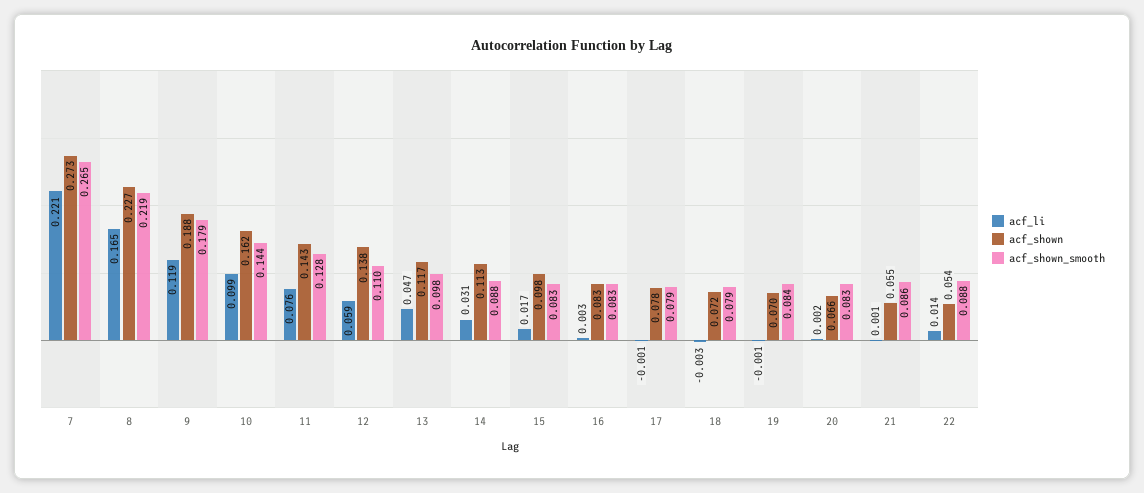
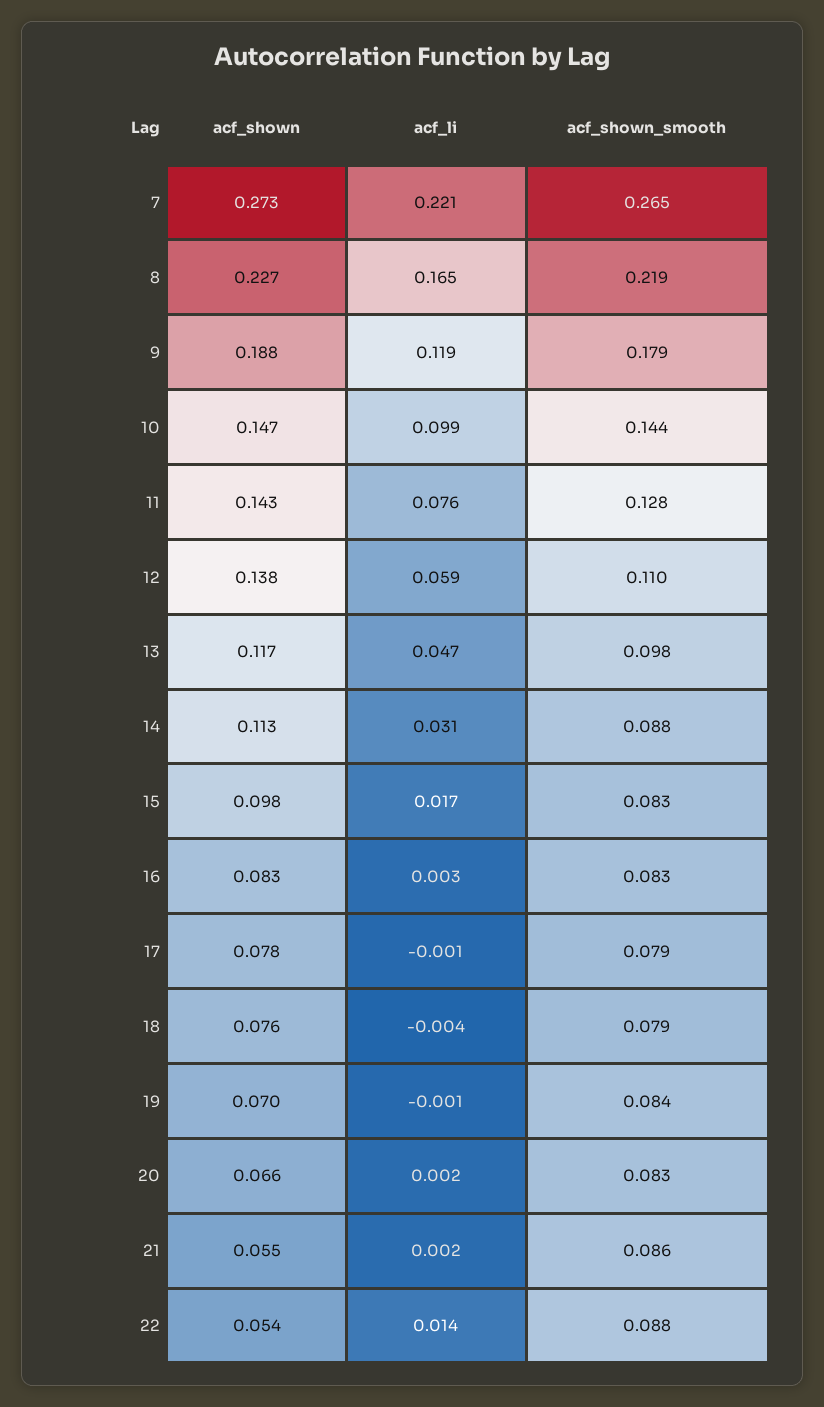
acf_shown, 10: 0.162 -> 0.147
acf_li, 18: -0.003 -> -0.004
acf_shown, 18: 0.072 -> 0.076
acf_li, 21: 0.001 -> 0.002

